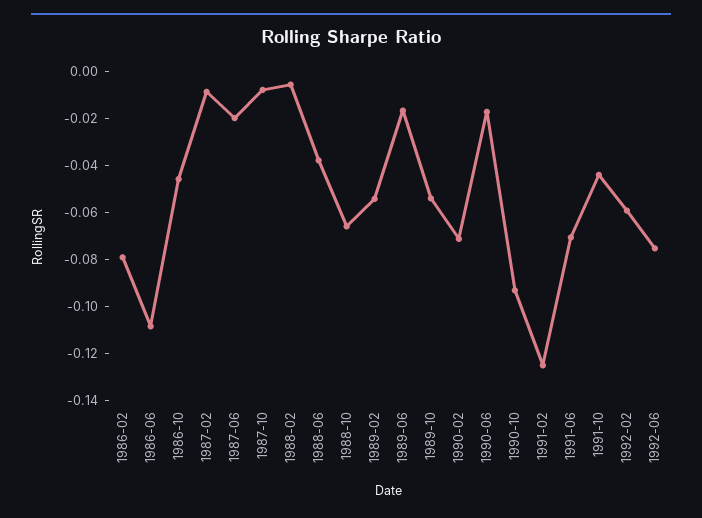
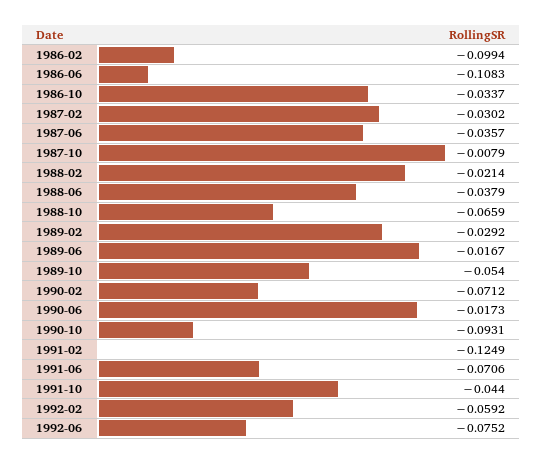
1986-02: -0.08 -> -0.0994
1986-10: -0.045 -> -0.0337
1987-02: -0.01 -> -0.0302
1987-06: -0.02 -> -0.0357
1988-02: -0.005 -> -0.0214
1989-02: -0.055 -> -0.0292

